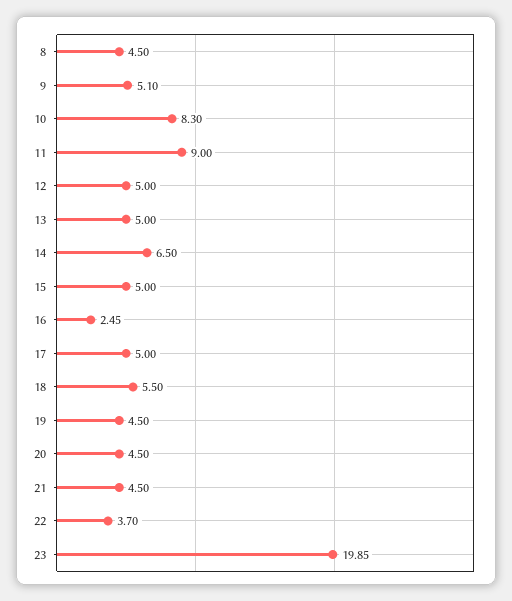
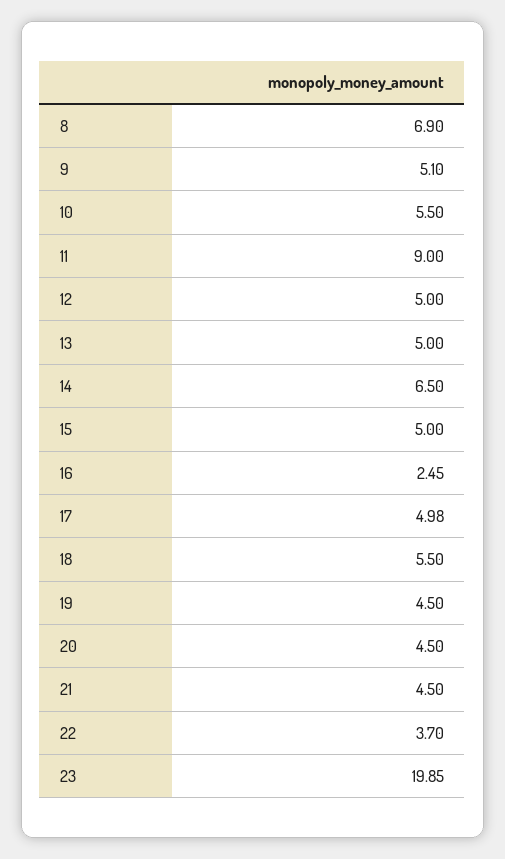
8: 4.5 -> 6.9
10: 8.3 -> 5.5
17: 5 -> 4.98

